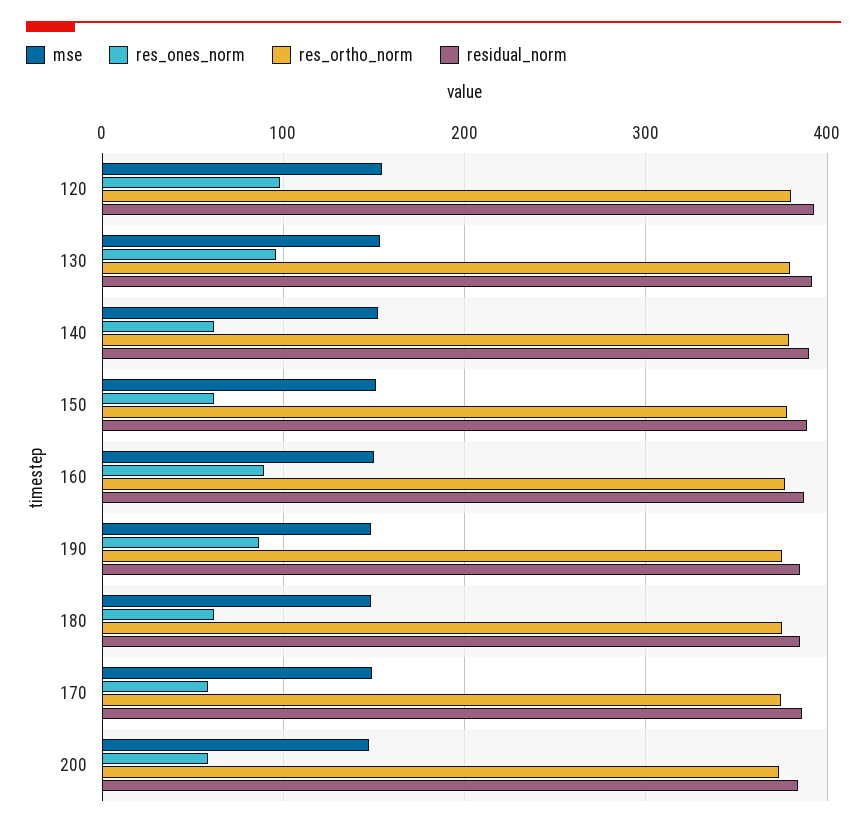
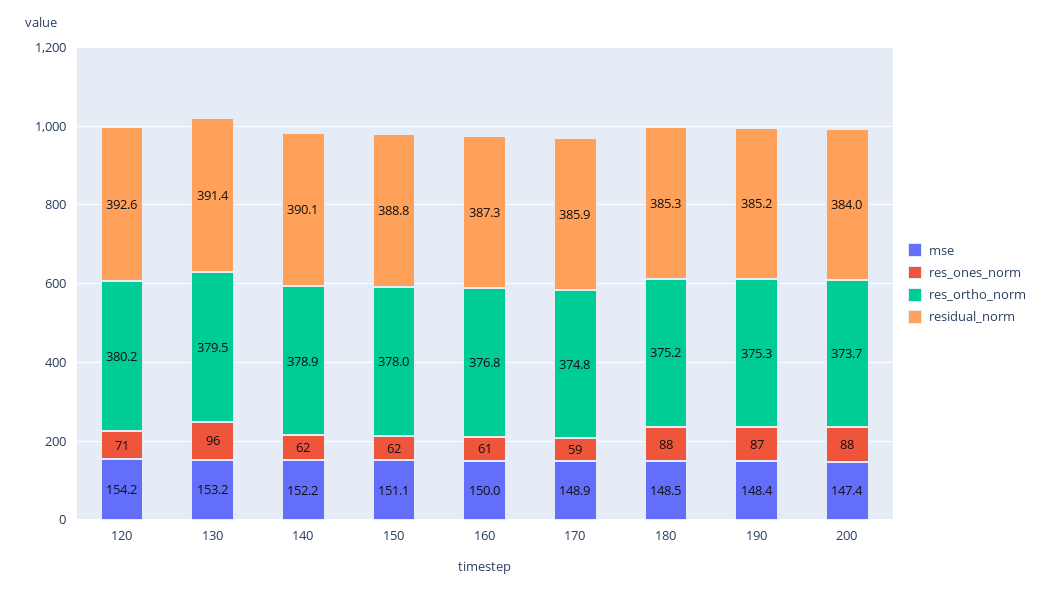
res_ones_norm, 120: 100 -> 71
res_ones_norm, 160: 90 -> 61
res_ones_norm, 180: 60 -> 88
res_ones_norm, 200: 60 -> 88

